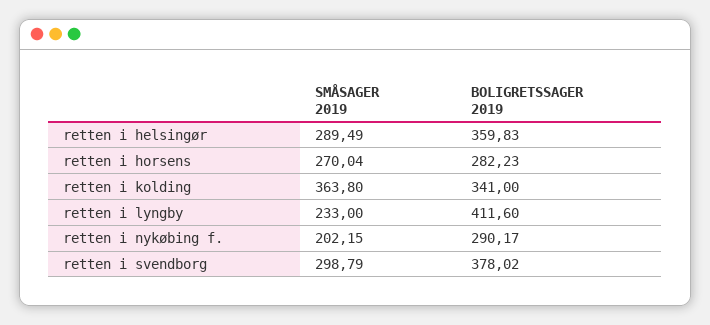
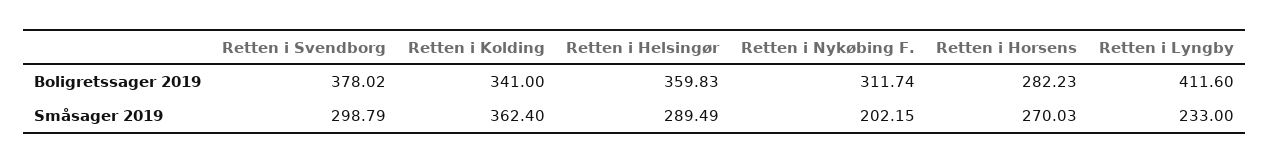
SMÅSAGER 2019, retten i horsens: 270.04 -> 270.03
SMÅSAGER 2019, retten i kolding: 363.8 -> 362.4
BOLIGRETSSAGER 2019, retten i nykøbing f.: 290.17 -> 311.74

